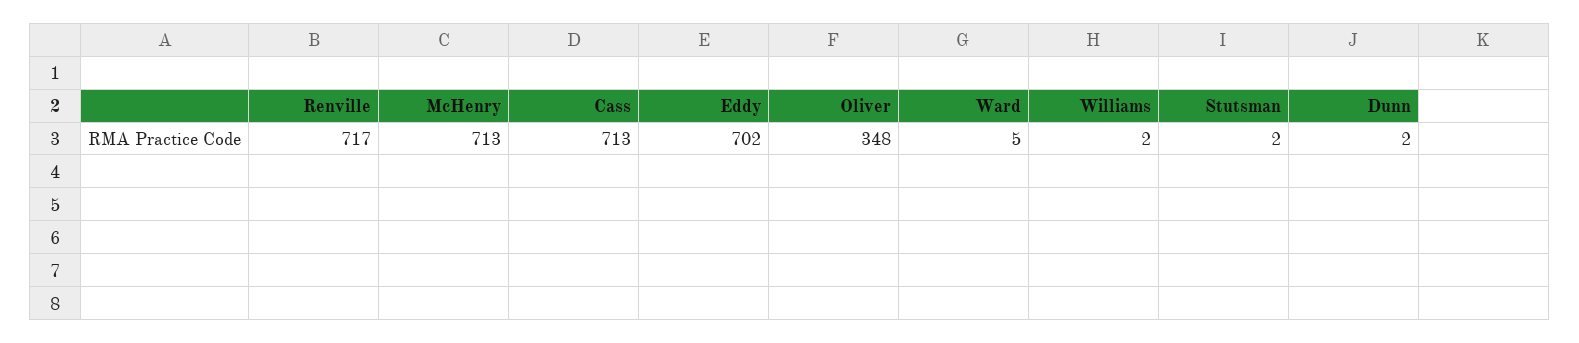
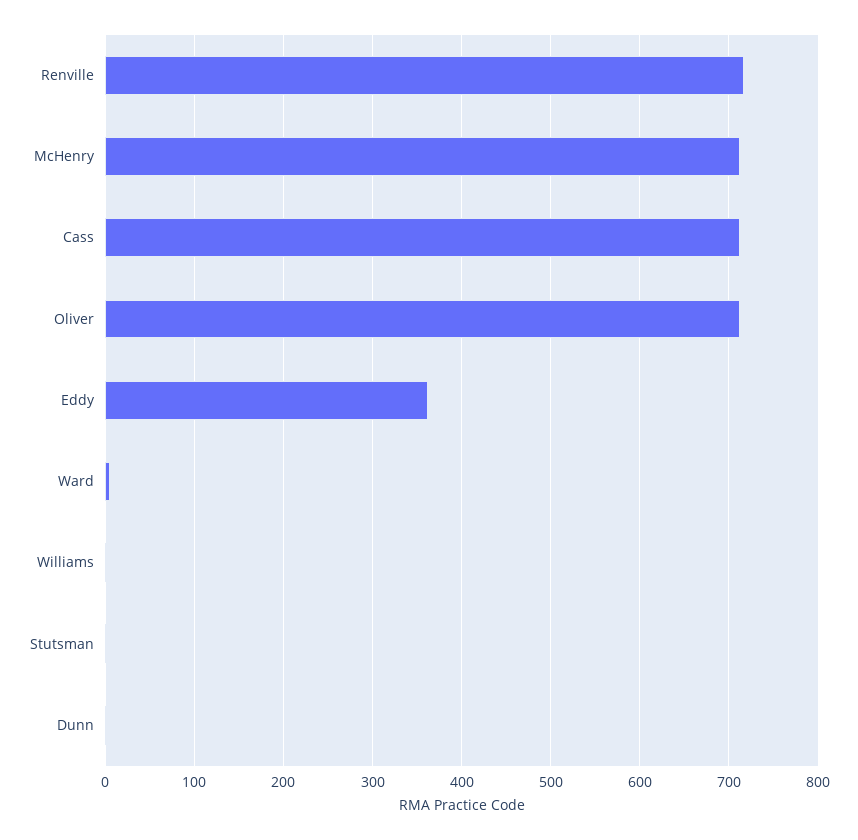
Eddy: 702 -> 360
Oliver: 348 -> 710

